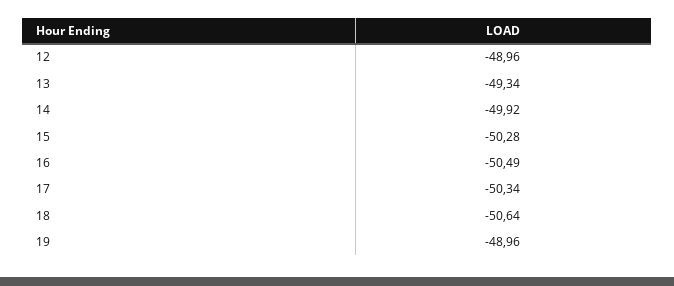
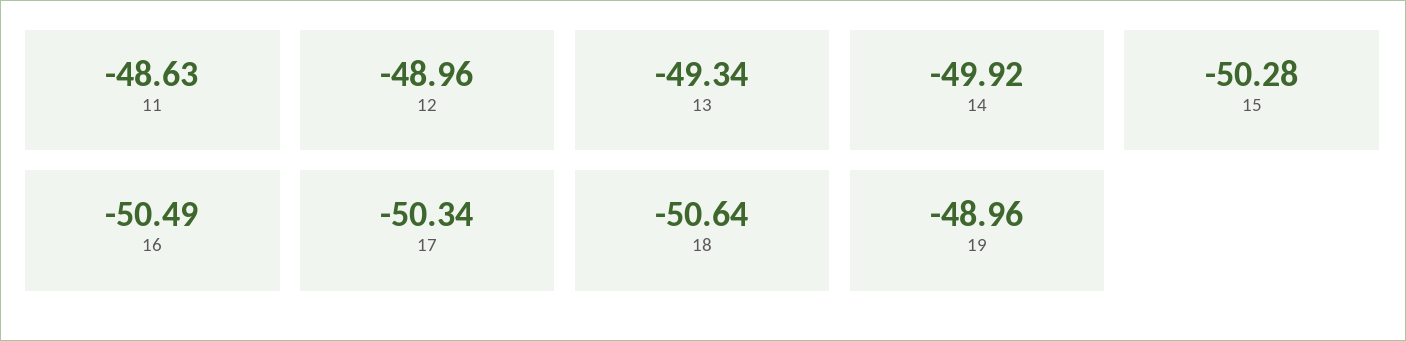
11: none -> -48.63

